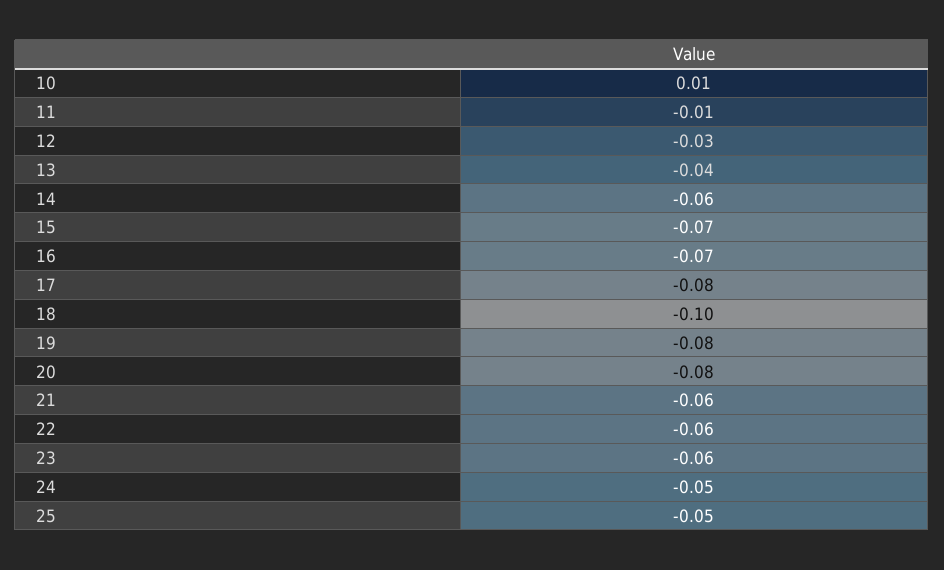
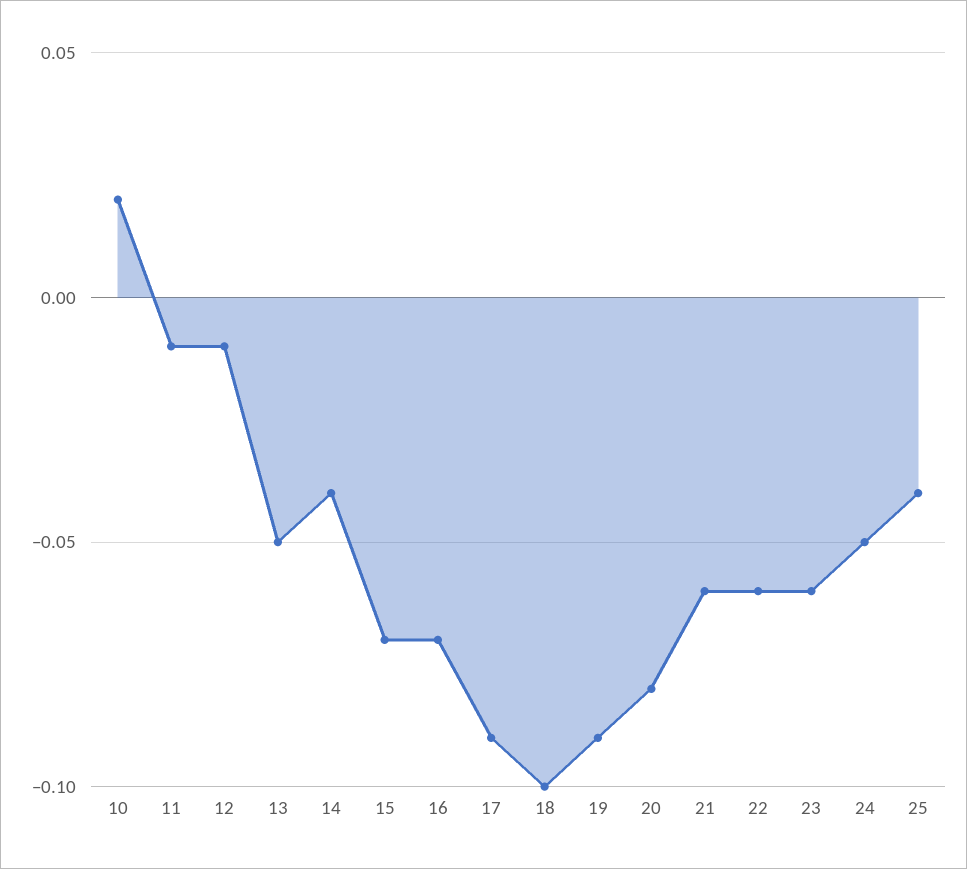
10: 0.01 -> 0.02
12: -0.03 -> -0.01
13: -0.04 -> -0.05
14: -0.06 -> -0.04
17: -0.08 -> -0.09
19: -0.08 -> -0.09
25: -0.05 -> -0.04

